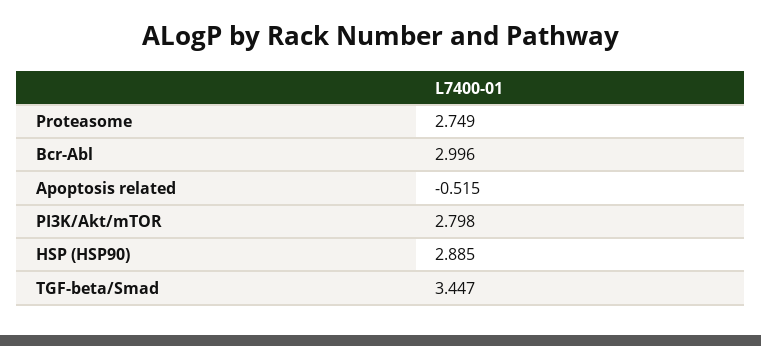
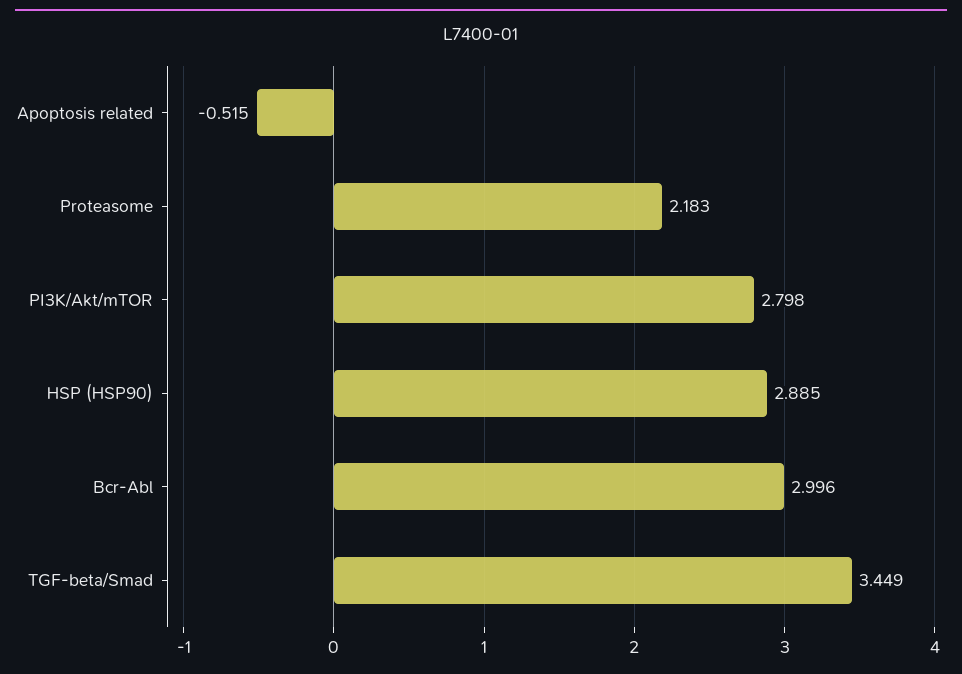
Proteasome: 2.749 -> 2.183
TGF-beta/Smad: 3.447 -> 3.449

